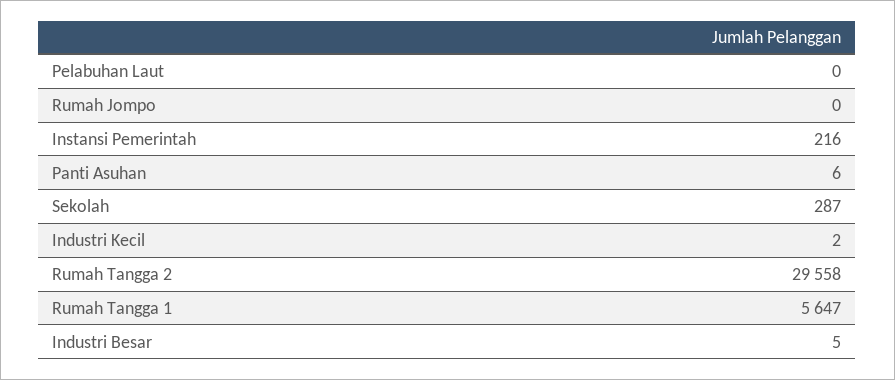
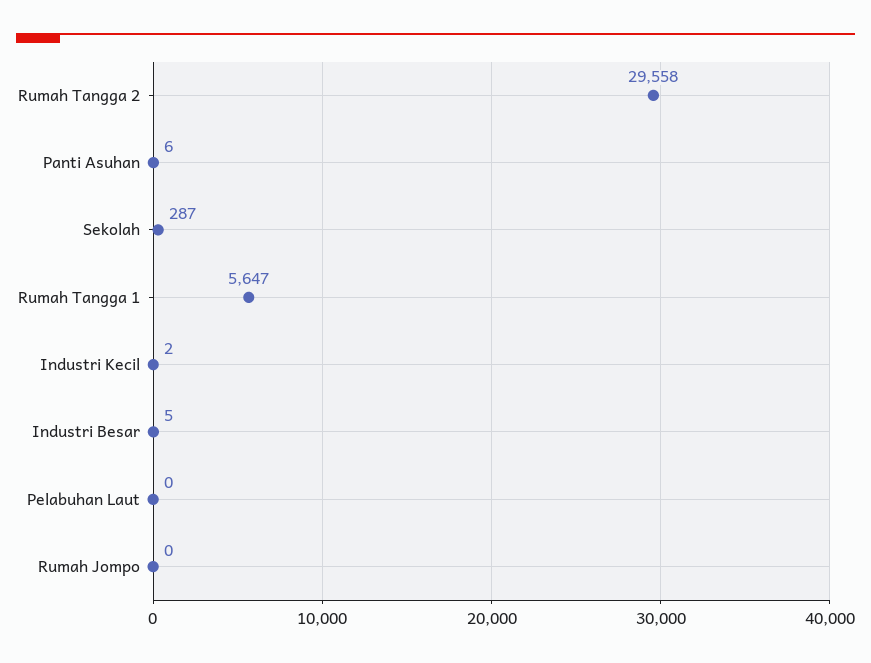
Instansi Pemerintah: 216 -> none

